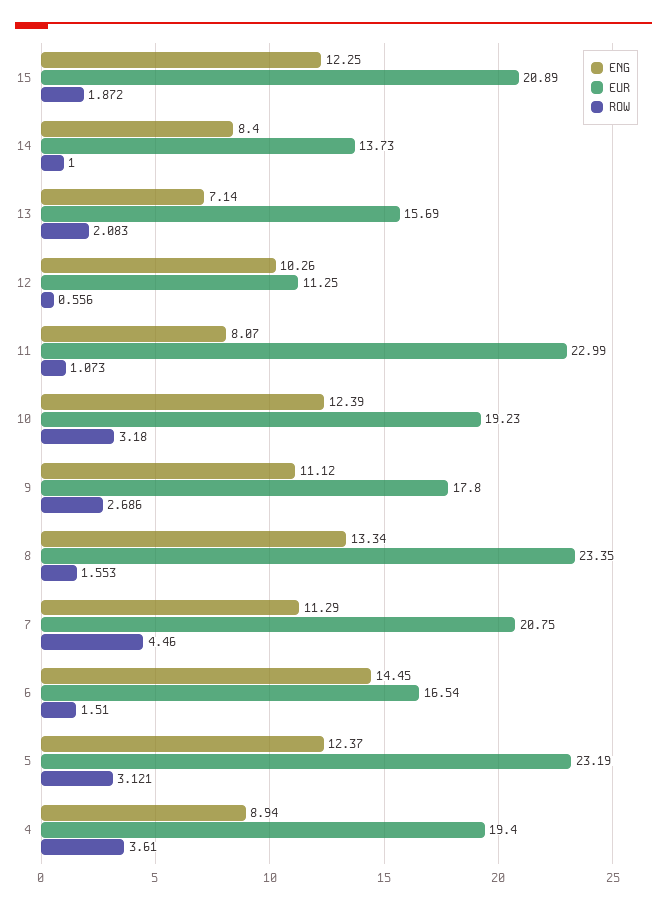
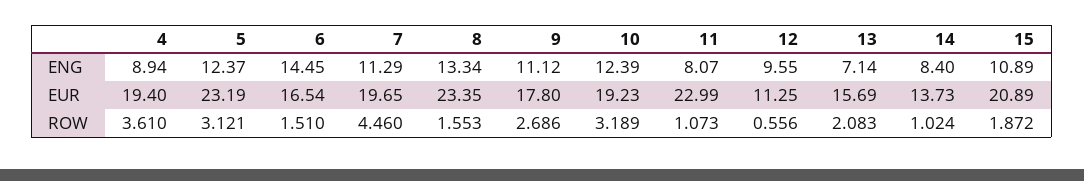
ENG, 15: 12.25 -> 10.89
ROW, 14: 1 -> 1.024
ENG, 12: 10.26 -> 9.55
ROW, 10: 3.18 -> 3.189
EUR, 7: 20.75 -> 19.65

